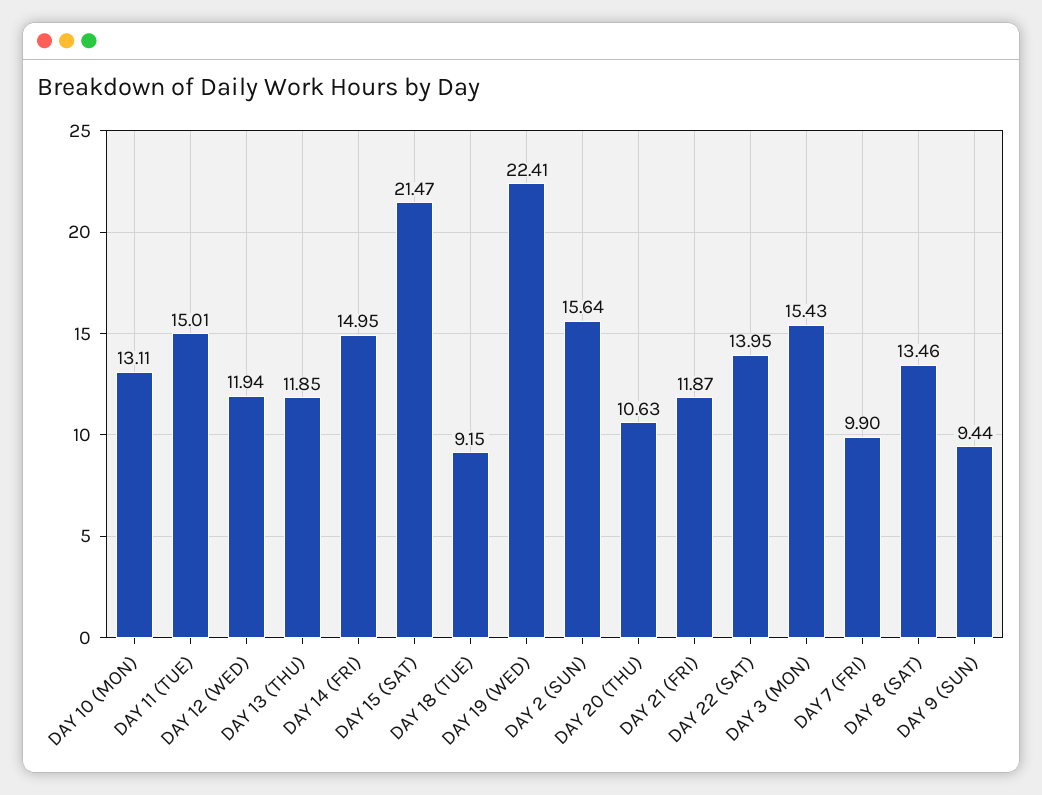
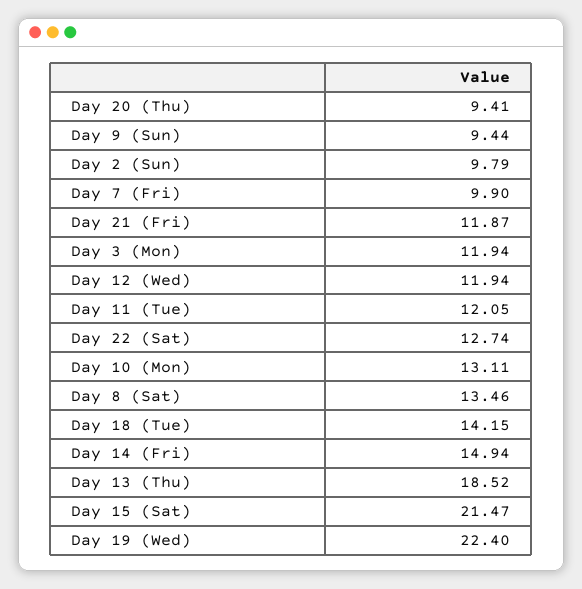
DAY 11 (TUE): 15.01 -> 12.05
DAY 13 (THU): 11.85 -> 18.52
DAY 14 (FRI): 14.95 -> 14.94
DAY 18 (TUE): 9.15 -> 14.15
DAY 19 (WED): 22.41 -> 22.4
DAY 2 (SUN): 15.64 -> 9.79
DAY 20 (THU): 10.63 -> 9.41
DAY 22 (SAT): 13.95 -> 12.74
DAY 3 (MON): 15.43 -> 11.94

